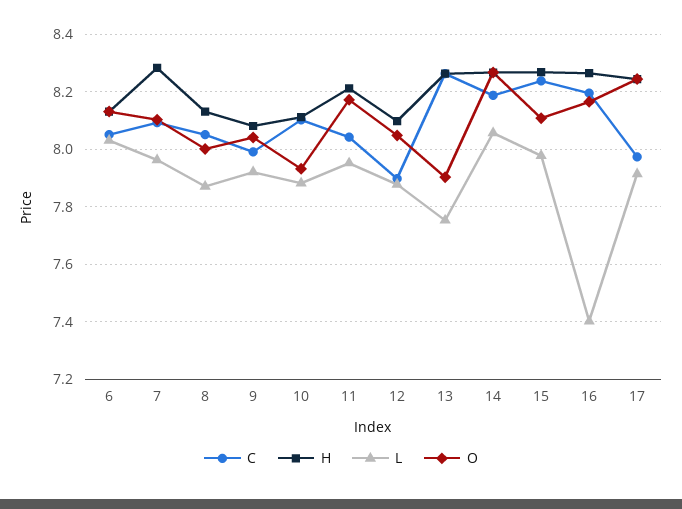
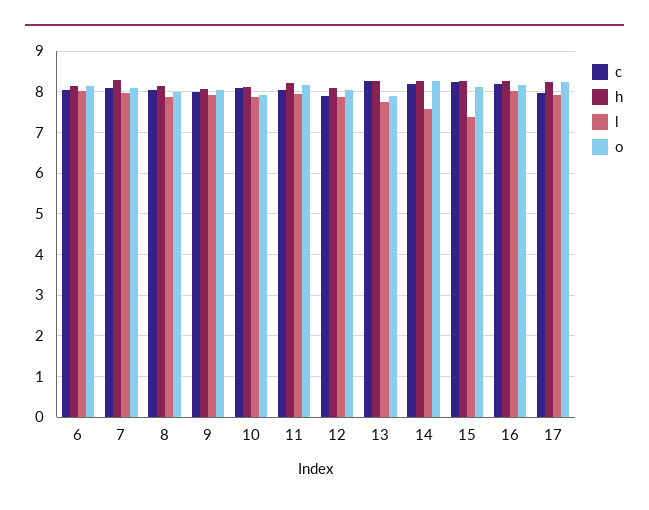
L, 14: 8.05 -> 7.6
L, 15: 7.975 -> 7.4
L, 16: 7.4 -> 8

